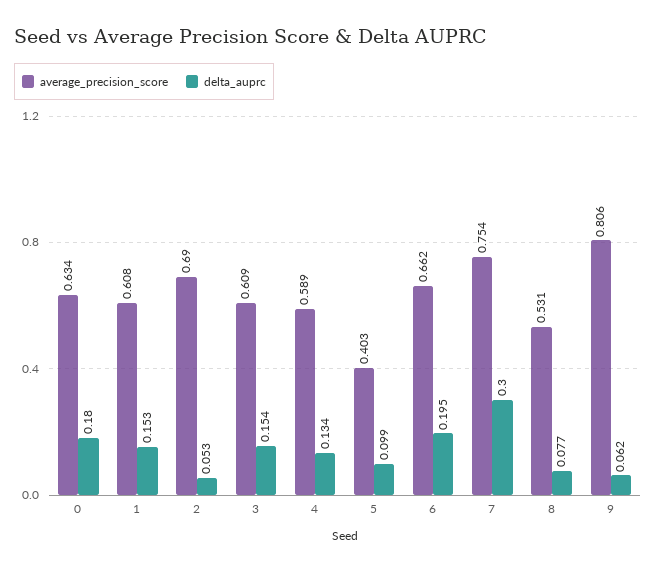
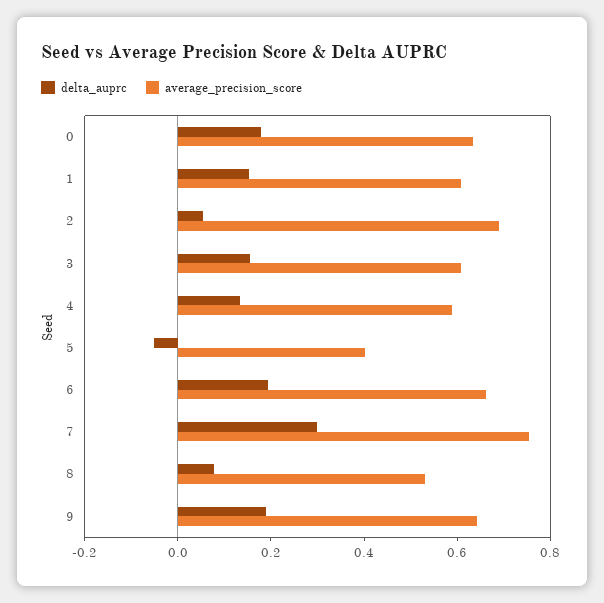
delta_auprc, 5: 0.099 -> -0.05
average_precision_score, 9: 0.806 -> 0.65
delta_auprc, 9: 0.062 -> 0.2

